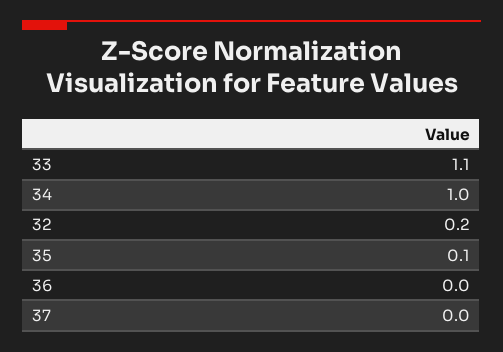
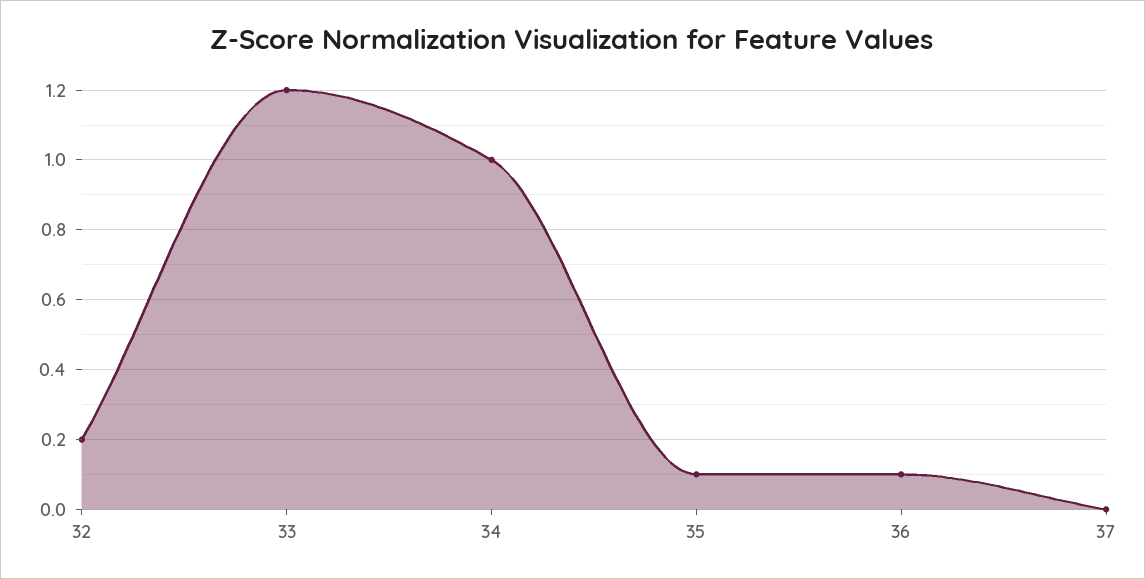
33: 1.1 -> 1.2
36: 0 -> 0.1

